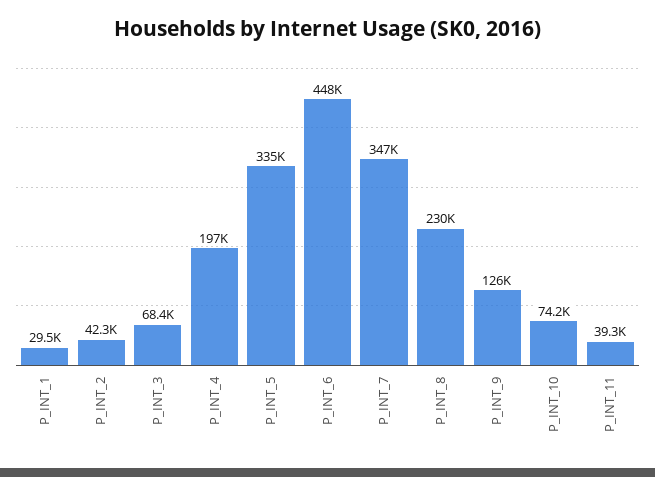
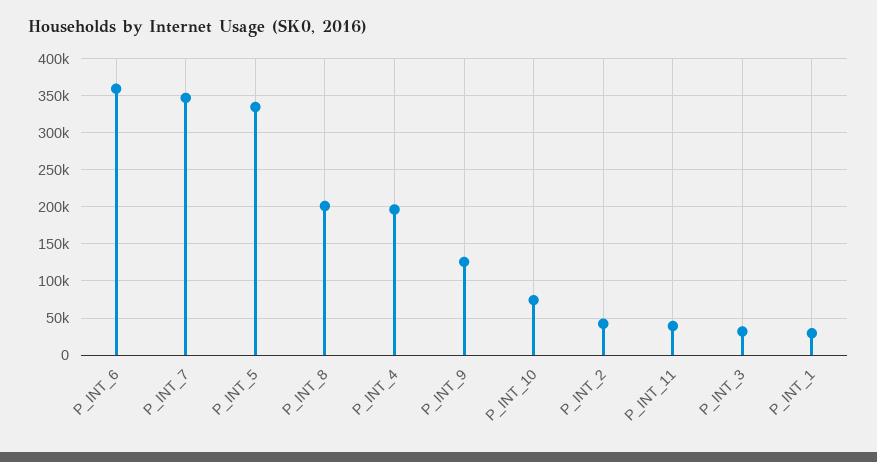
P_INT_3: 68400 -> 30000
P_INT_6: 448000 -> 360000
P_INT_8: 230000 -> 200000

